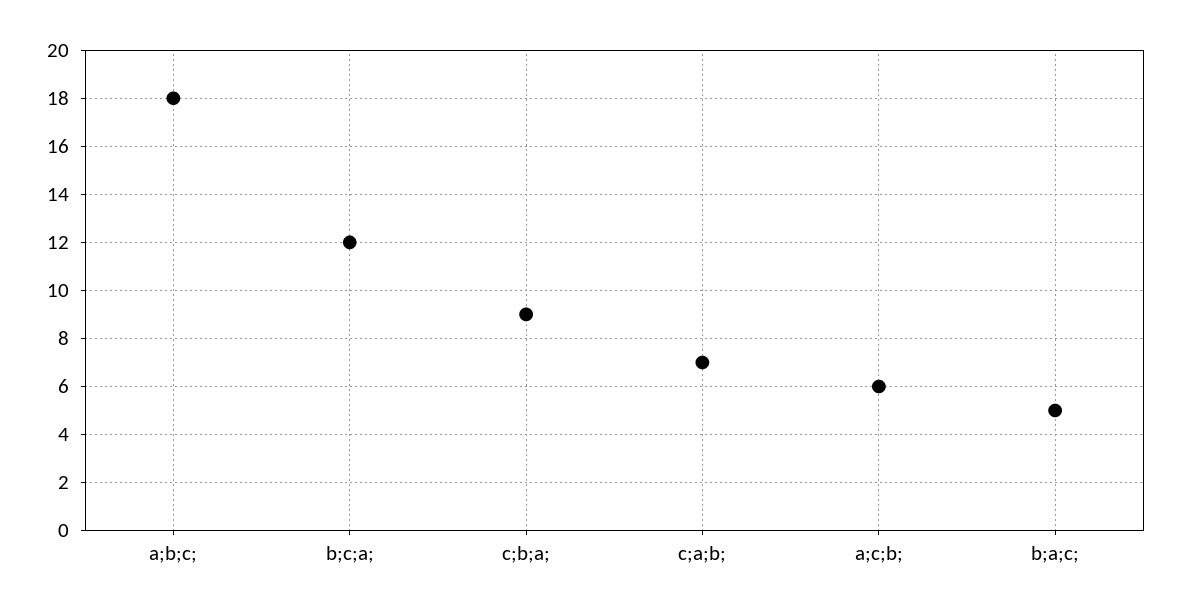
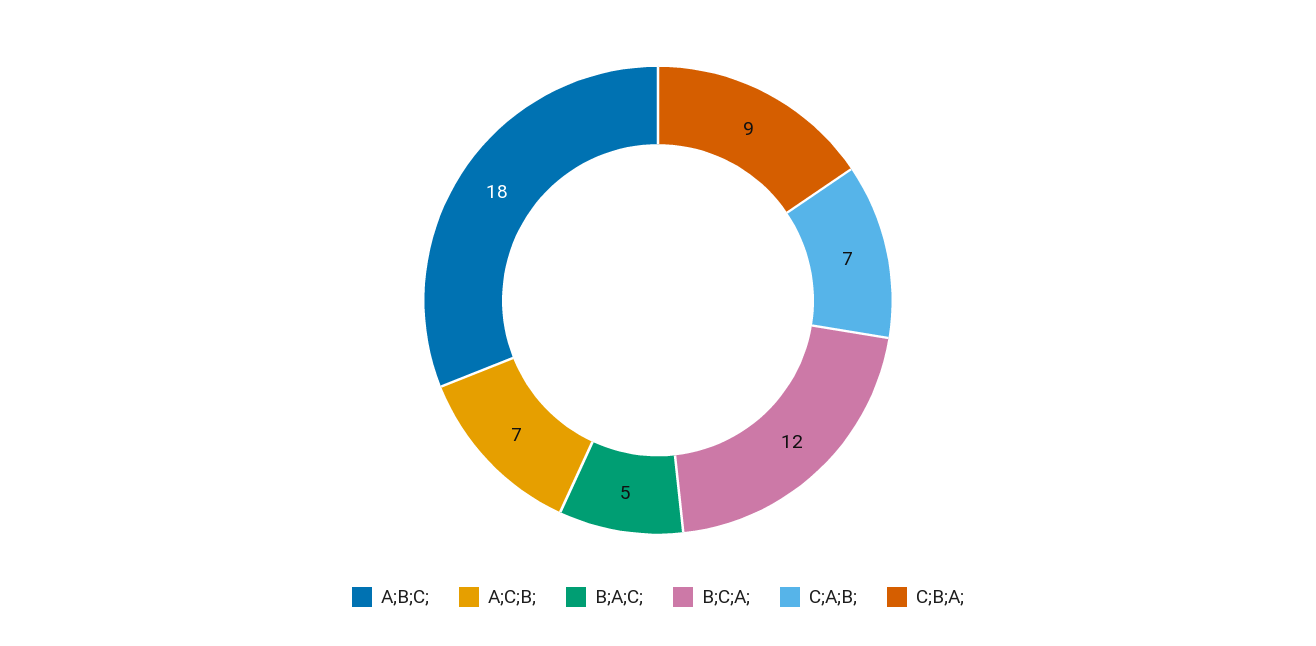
a;c;b;: 6 -> 7

